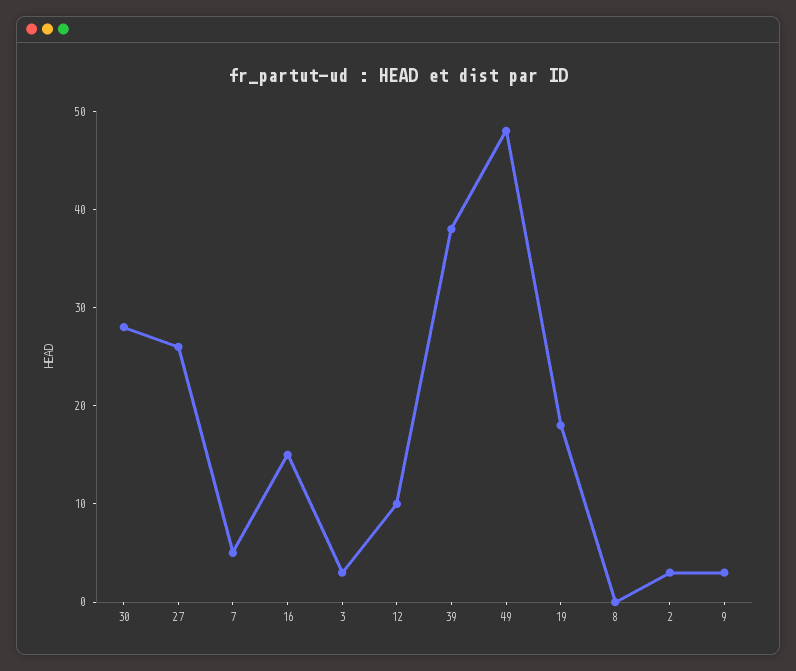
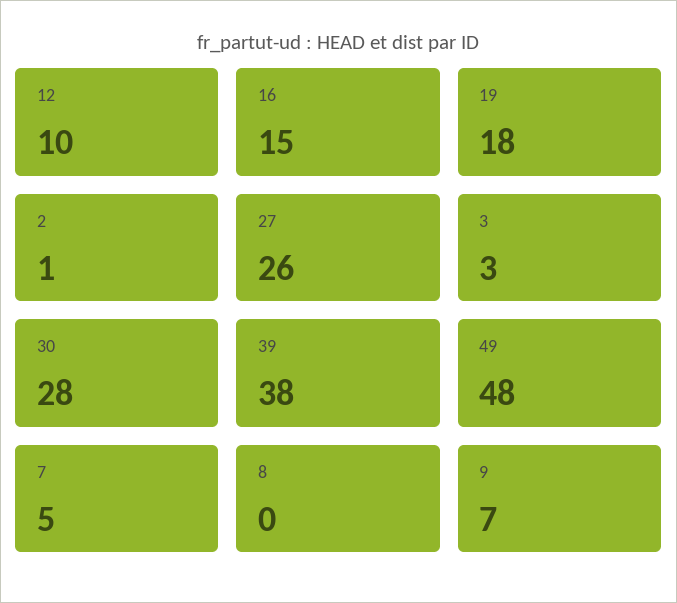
2: 3 -> 1
9: 3 -> 7

